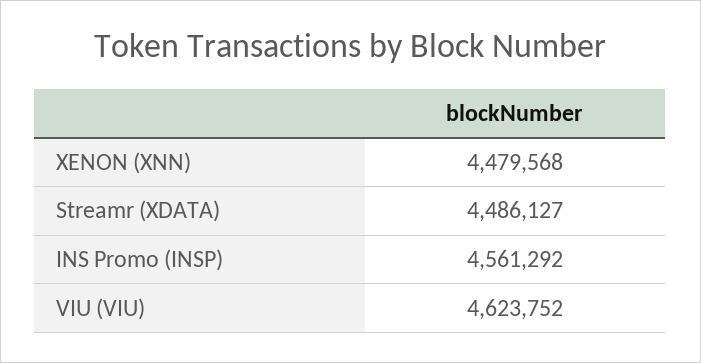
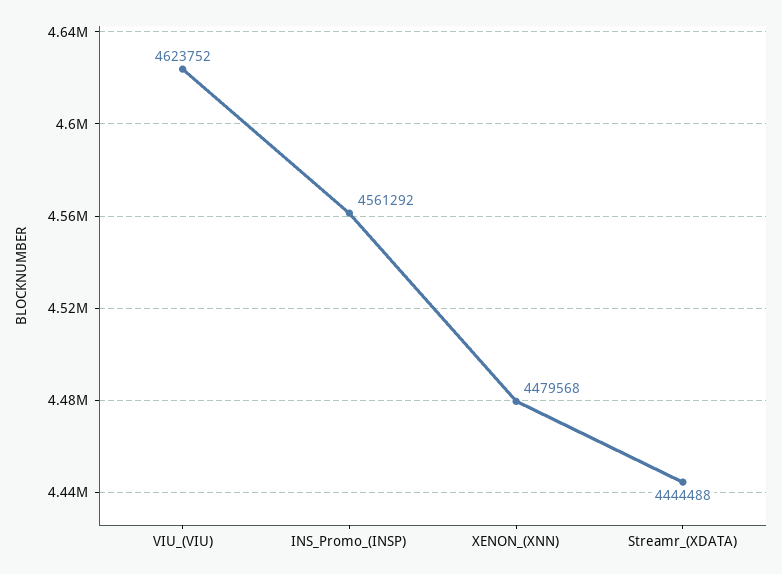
Streamr (XDATA): 4486127 -> 4444488

